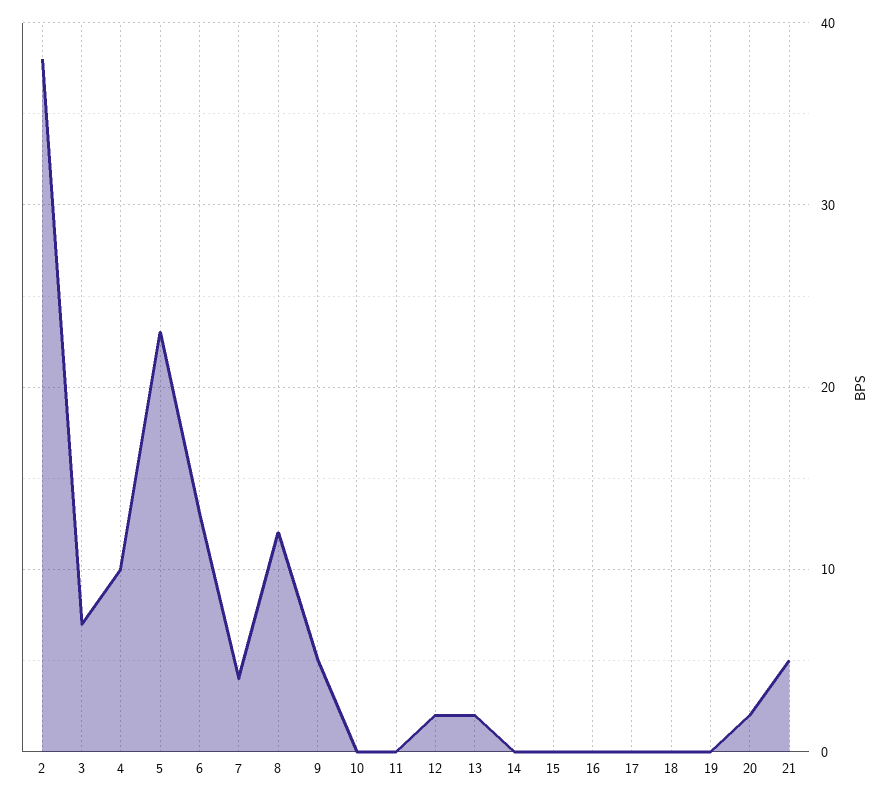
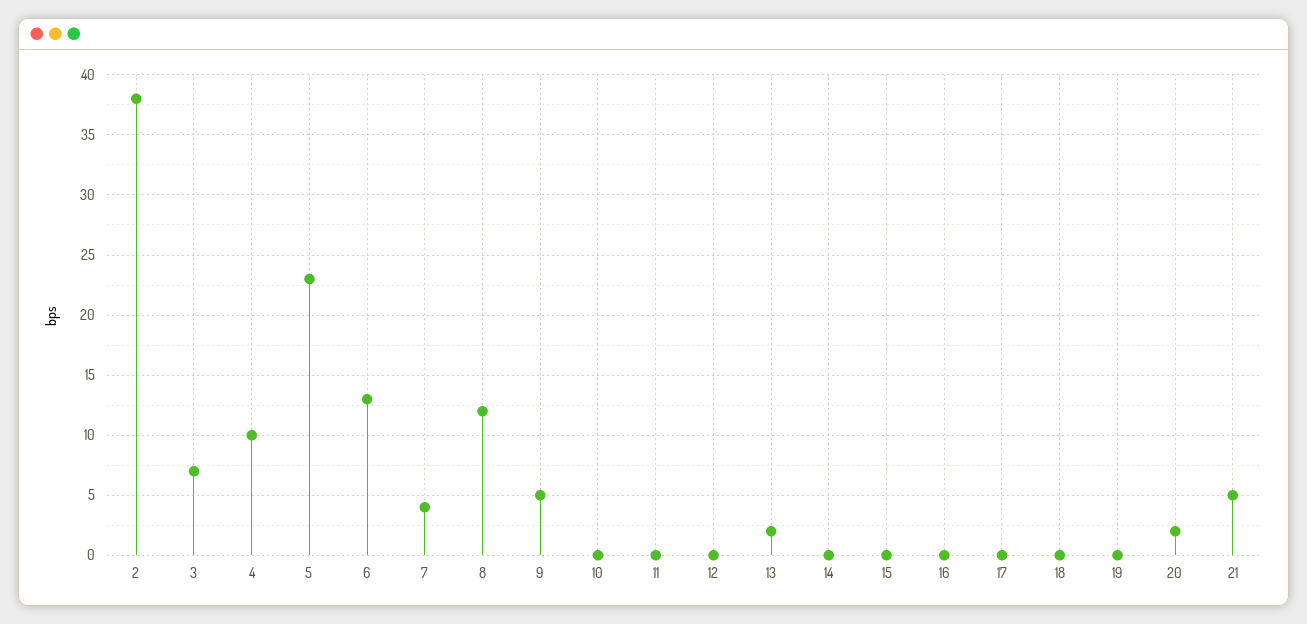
12: 2 -> 0

